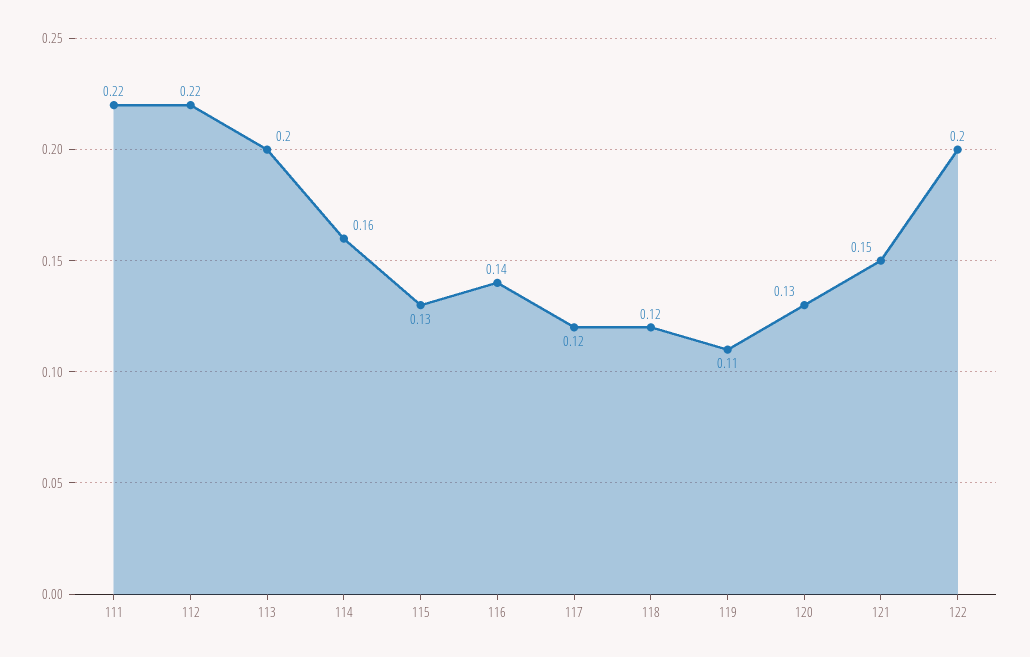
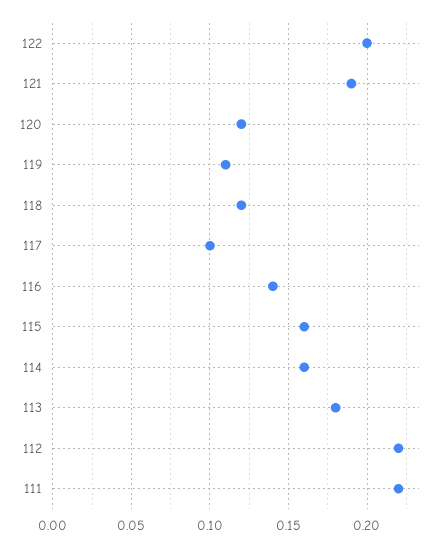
113: 0.2 -> 0.18
115: 0.13 -> 0.16
117: 0.12 -> 0.1
120: 0.13 -> 0.12
121: 0.15 -> 0.19

